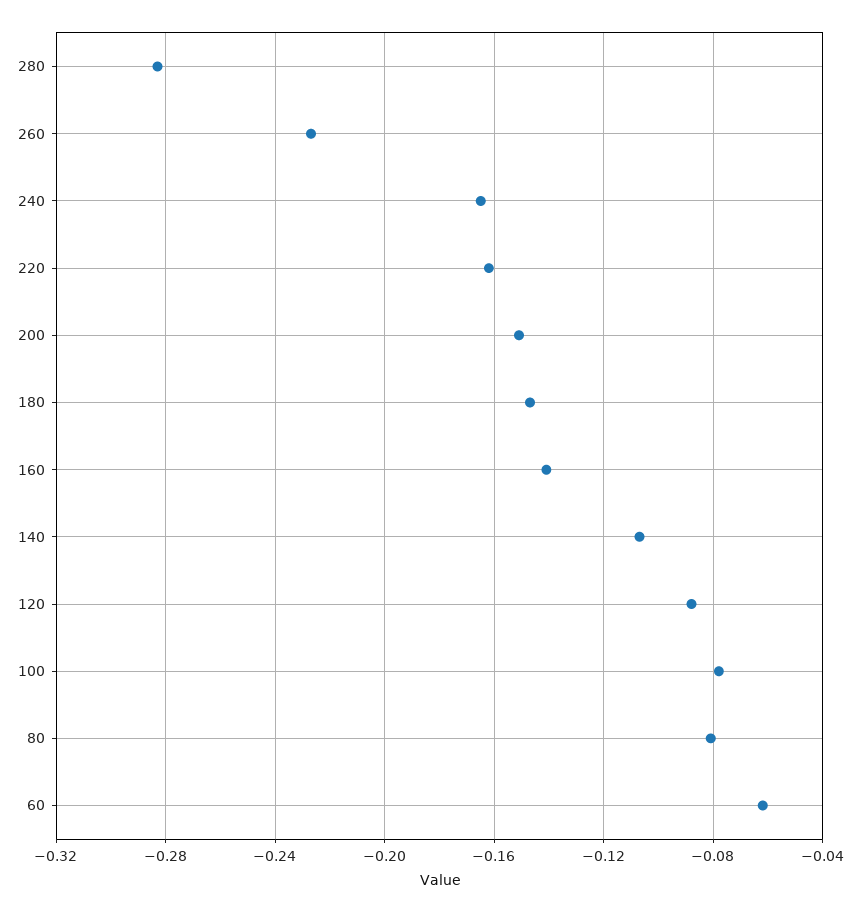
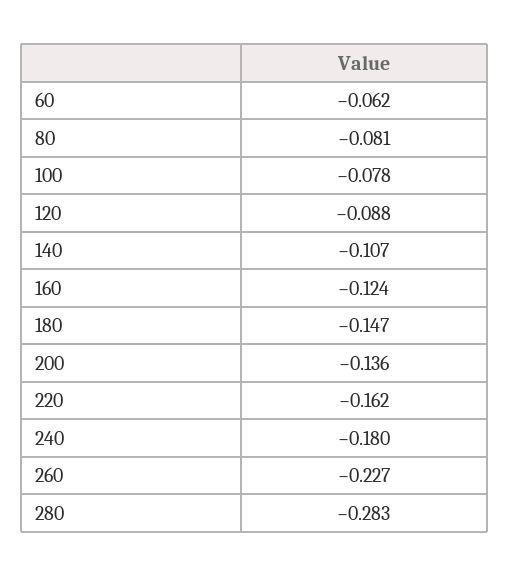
240: -0.165 -> -0.18
200: -0.15 -> -0.136
160: -0.14 -> -0.124

